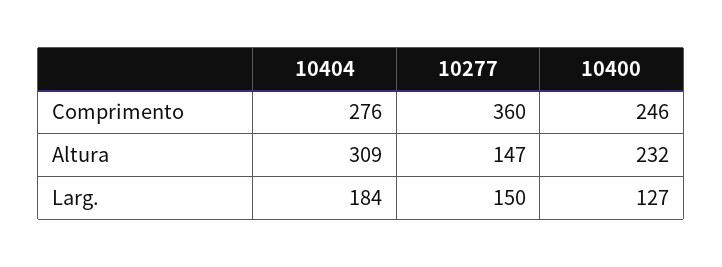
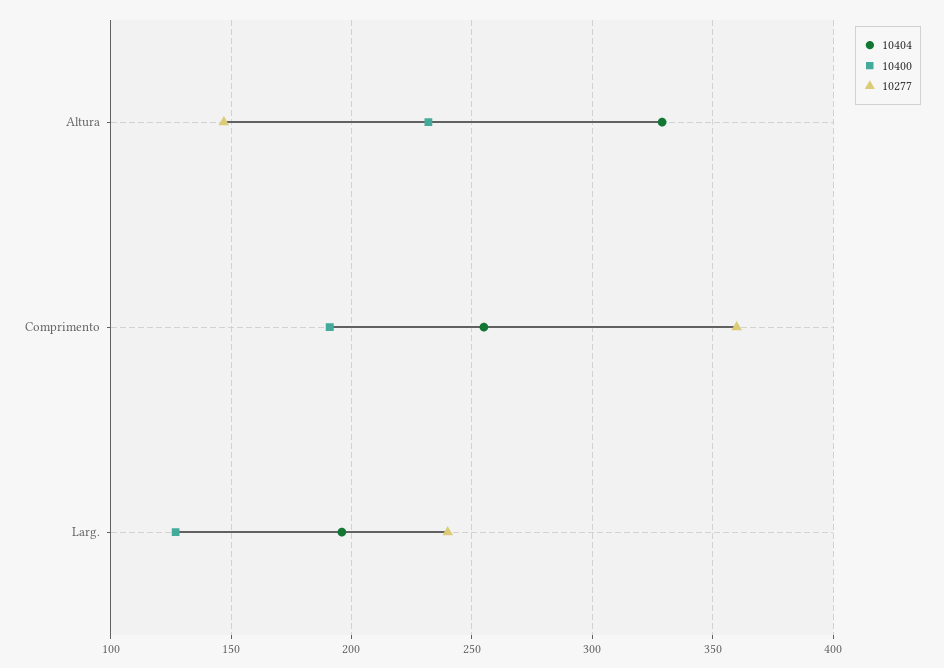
10404, Comprimento: 276 -> 255
10400, Comprimento: 246 -> 190
10404, Altura: 309 -> 330
10404, Larg.: 184 -> 195
10277, Larg.: 150 -> 240

